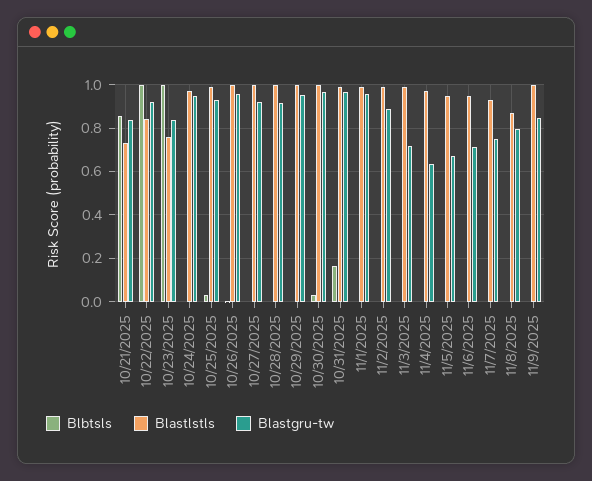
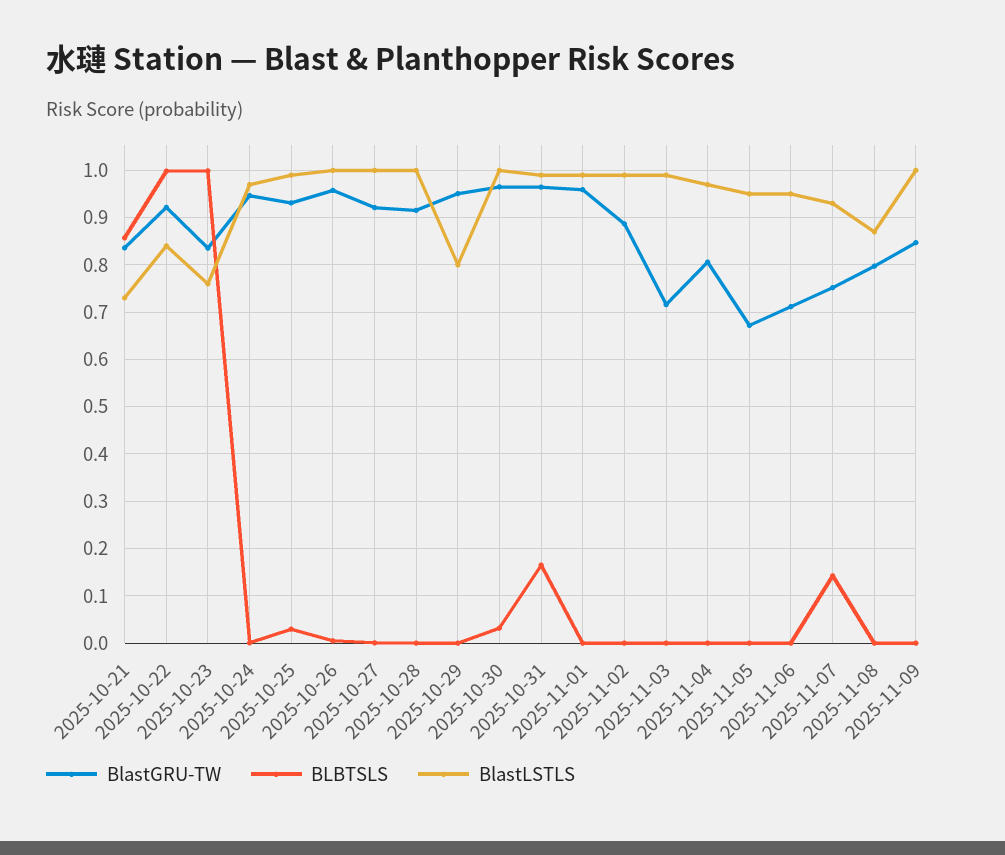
Blastlstls, 10/29/2025: 1 -> 0.8
Blastgru-tw, 11/4/2025: 0.65 -> 0.8
Blbtsls, 11/7/2025: 0 -> 0.14

